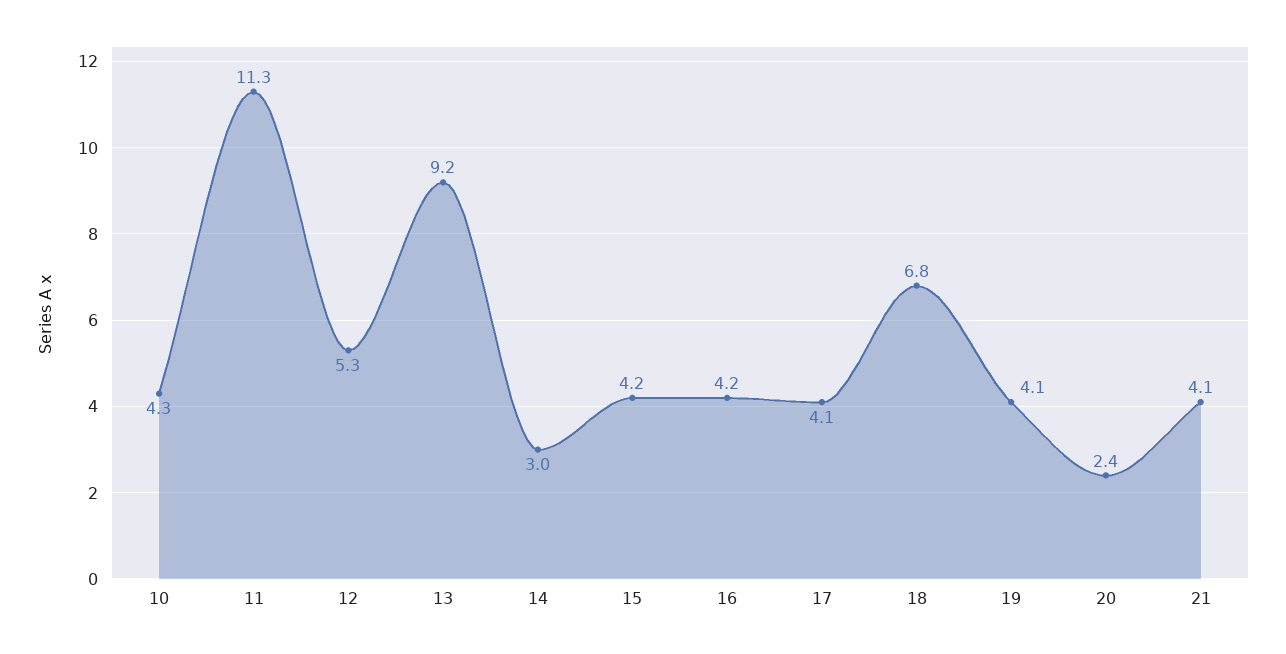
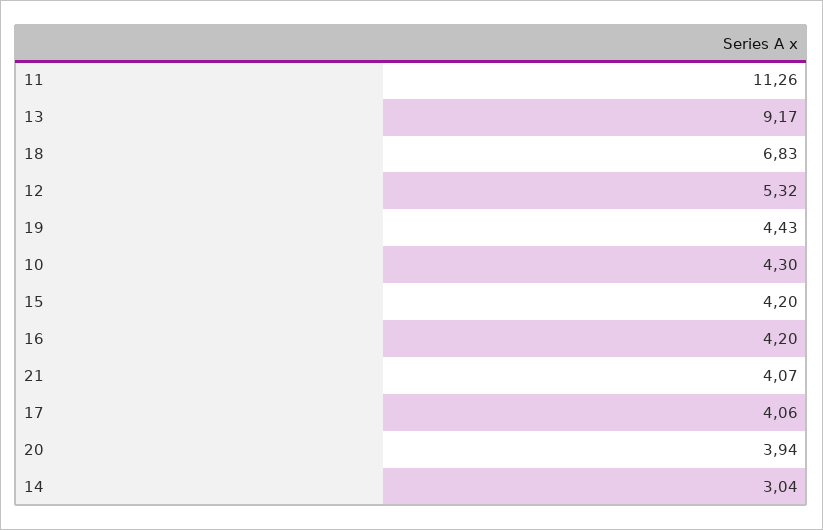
19: 4.1 -> 4.43
20: 2.4 -> 3.94

